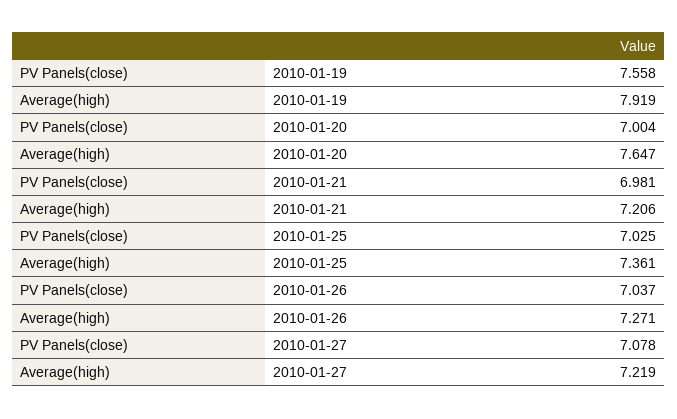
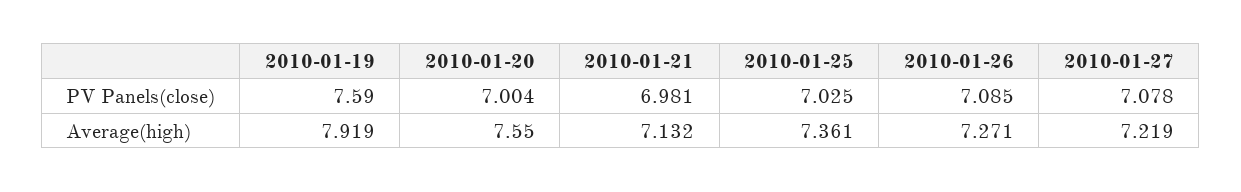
PV Panels(close), 2010-01-19: 7.558 -> 7.59
Average(high), 2010-01-20: 7.647 -> 7.55
Average(high), 2010-01-21: 7.206 -> 7.132
PV Panels(close), 2010-01-26: 7.037 -> 7.085

